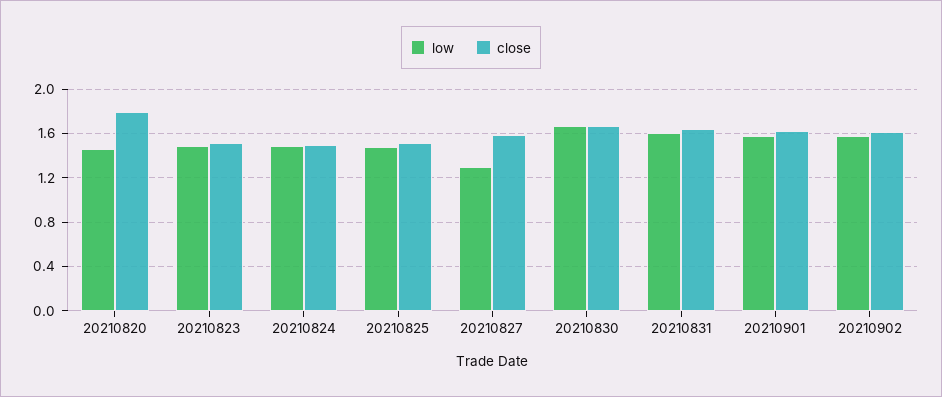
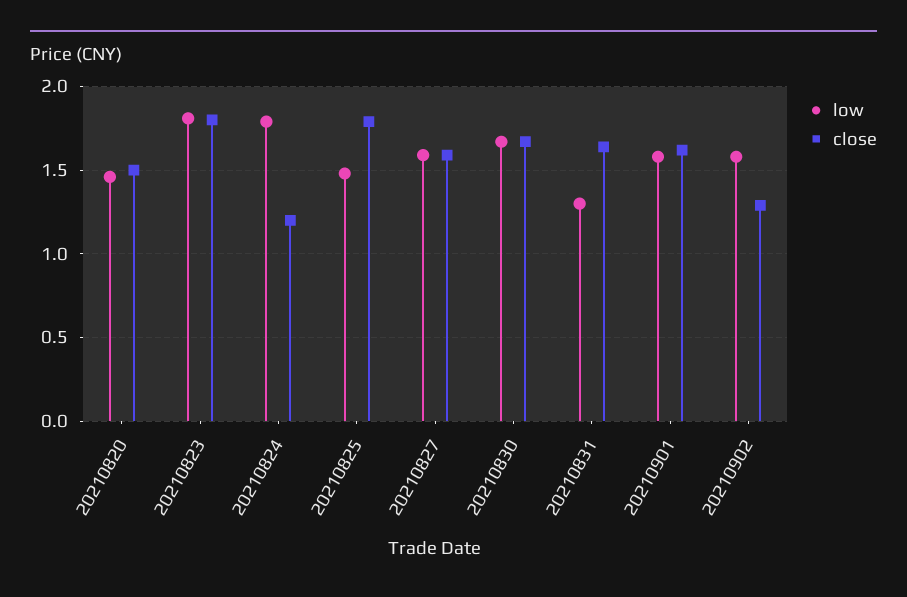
close, 20210820: 1.8 -> 1.5
low, 20210823: 1.5 -> 1.8
close, 20210823: 1.5 -> 1.8
low, 20210824: 1.5 -> 1.8
close, 20210824: 1.5 -> 1.2
close, 20210825: 1.5 -> 1.8
low, 20210827: 1.3 -> 1.6
low, 20210831: 1.6 -> 1.3
close, 20210902: 1.6 -> 1.3

